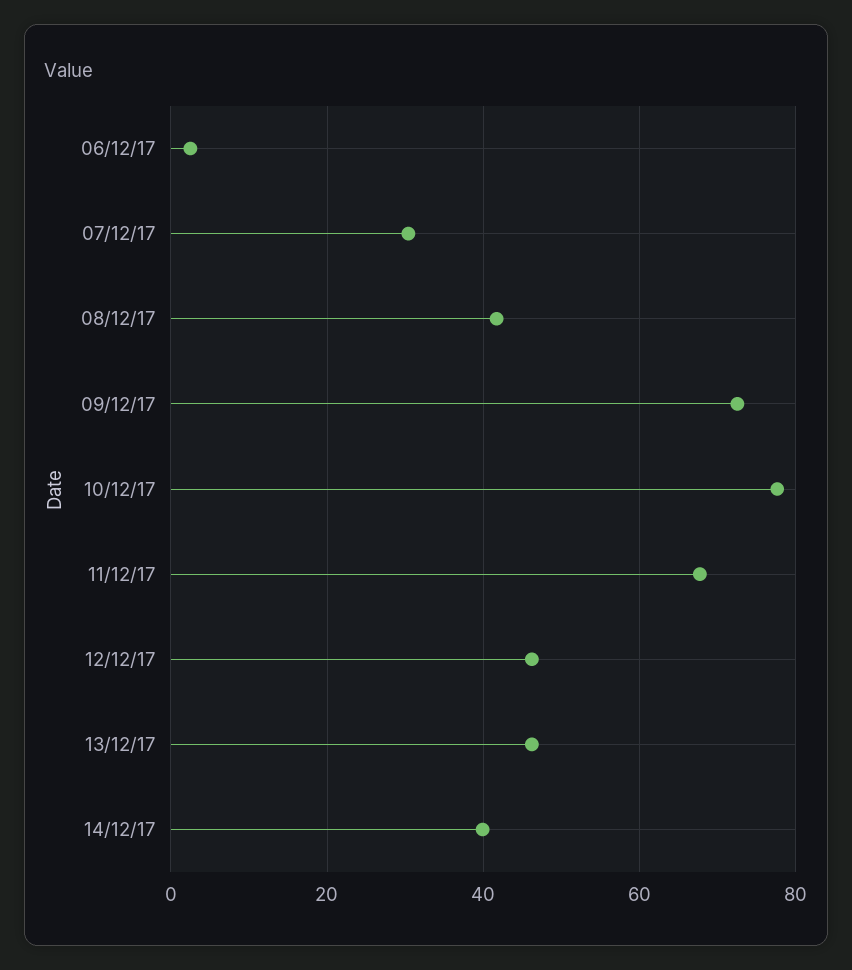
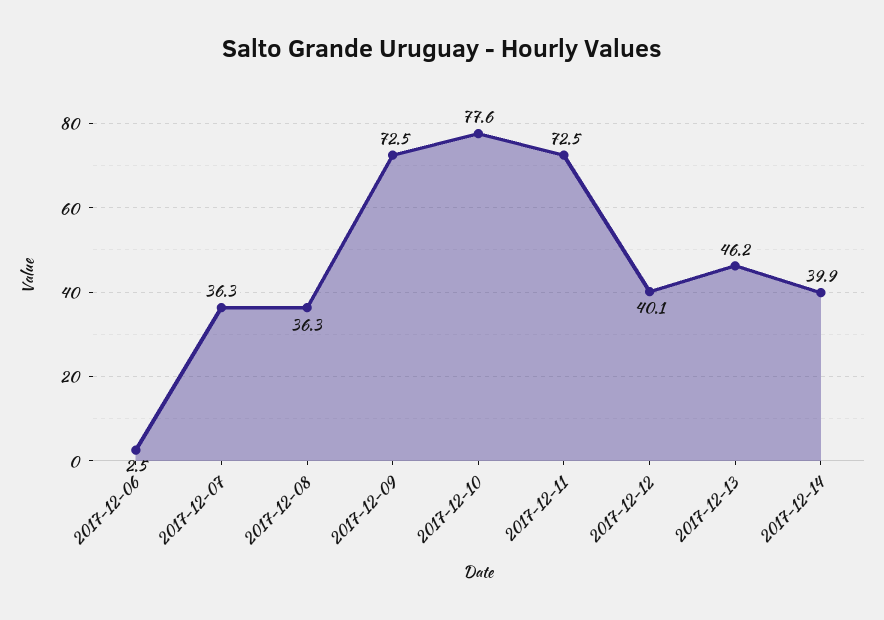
07/12/17: 30 -> 36.3
08/12/17: 42 -> 36.3
11/12/17: 68 -> 72.5
12/12/17: 46 -> 40.1

